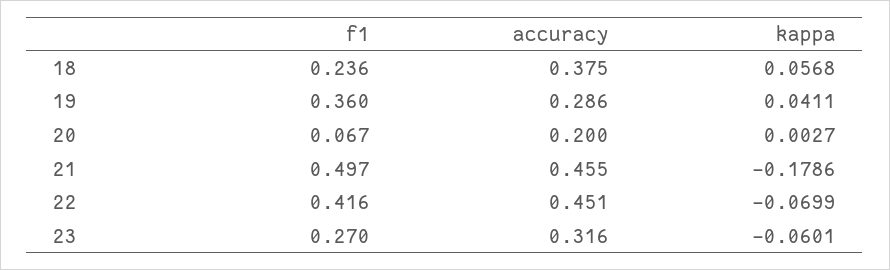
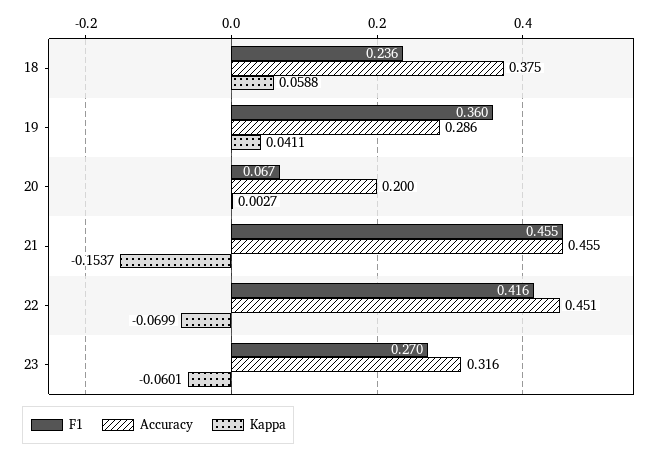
kappa, 18: 0.0568 -> 0.0588
f1, 21: 0.497 -> 0.455
kappa, 21: -0.1786 -> -0.1537

